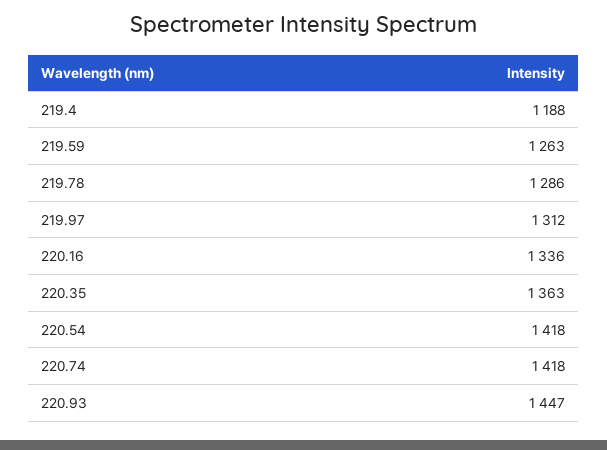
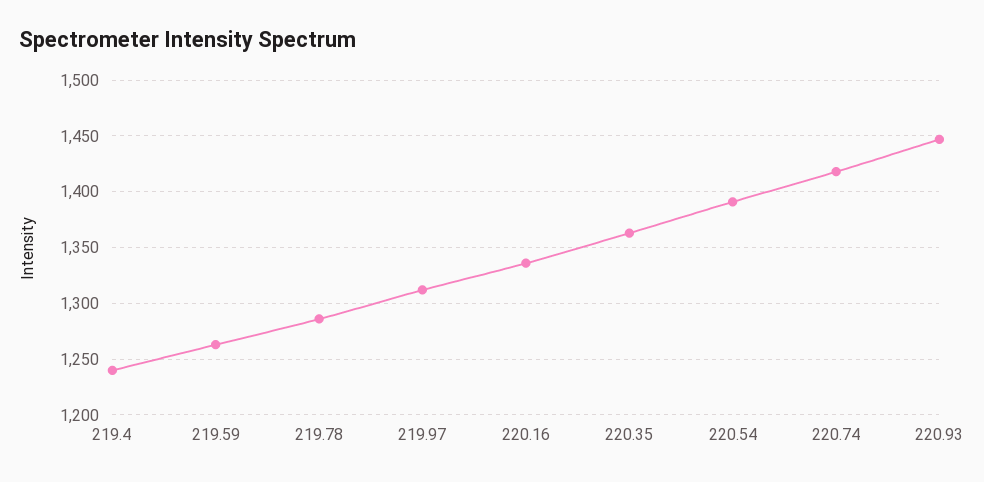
219.4: 1188 -> 1240
220.54: 1418 -> 1390

